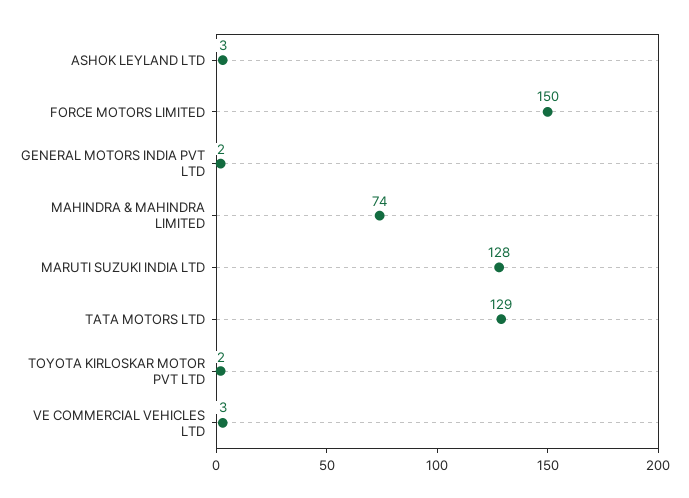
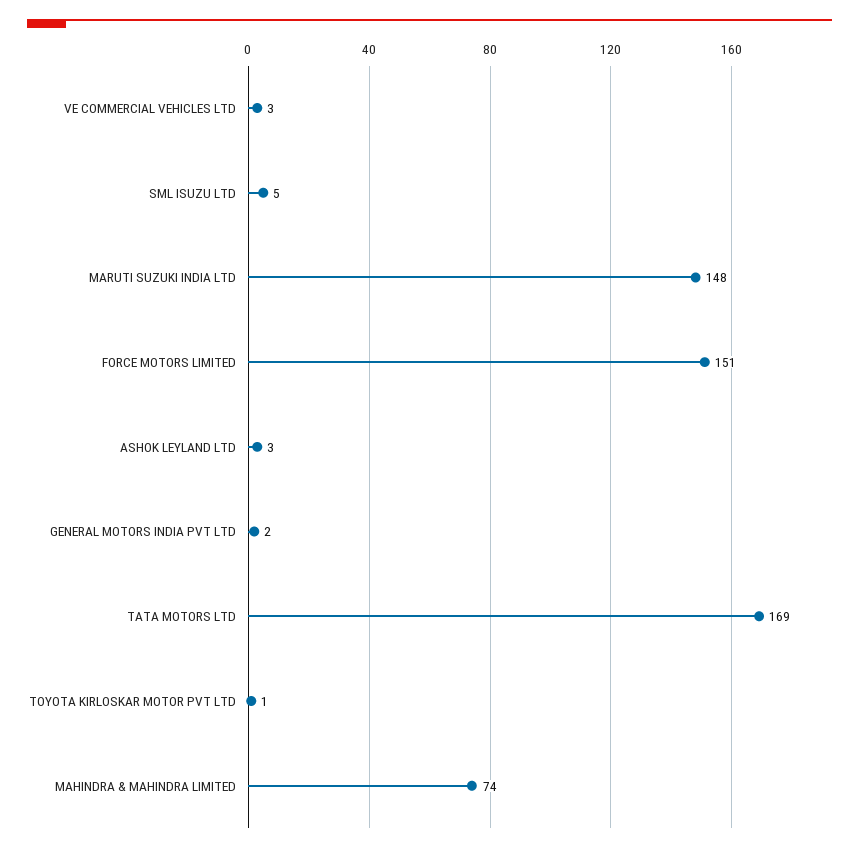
FORCE MOTORS LIMITED: 150 -> 151
MARUTI SUZUKI INDIA LTD: 128 -> 148
TATA MOTORS LTD: 129 -> 169
TOYOTA KIRLOSKAR MOTOR PVT LTD: 2 -> 1
SML ISUZU LTD: none -> 5

